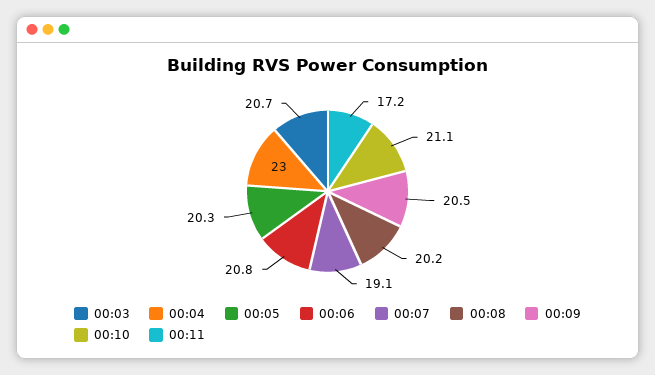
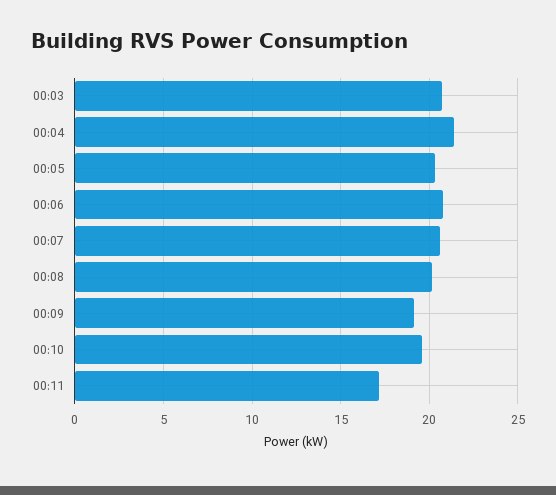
00:04: 23 -> 21.5
00:07: 19.1 -> 20.5
00:09: 20.5 -> 19
00:10: 21.1 -> 19.5

